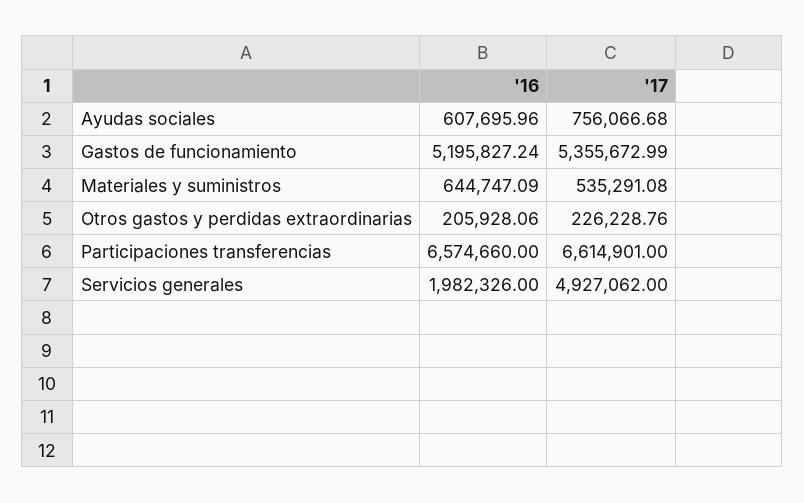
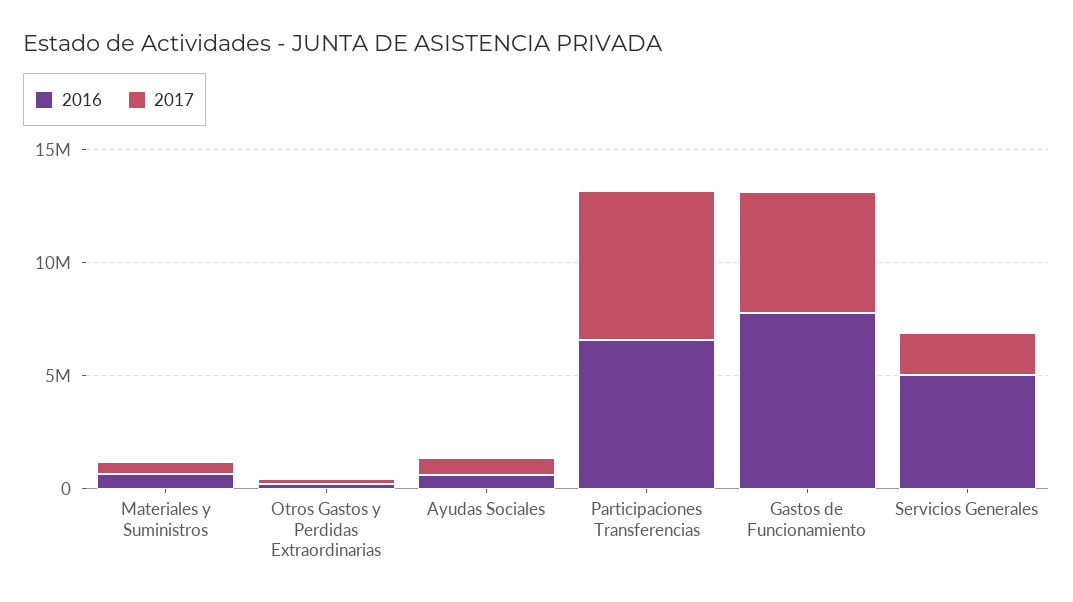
'16, Gastos de funcionamiento: 5195827.24 -> 8000000
'16, Servicios generales: 1982326 -> 5000000
'17, Servicios generales: 4927062 -> 2000000

